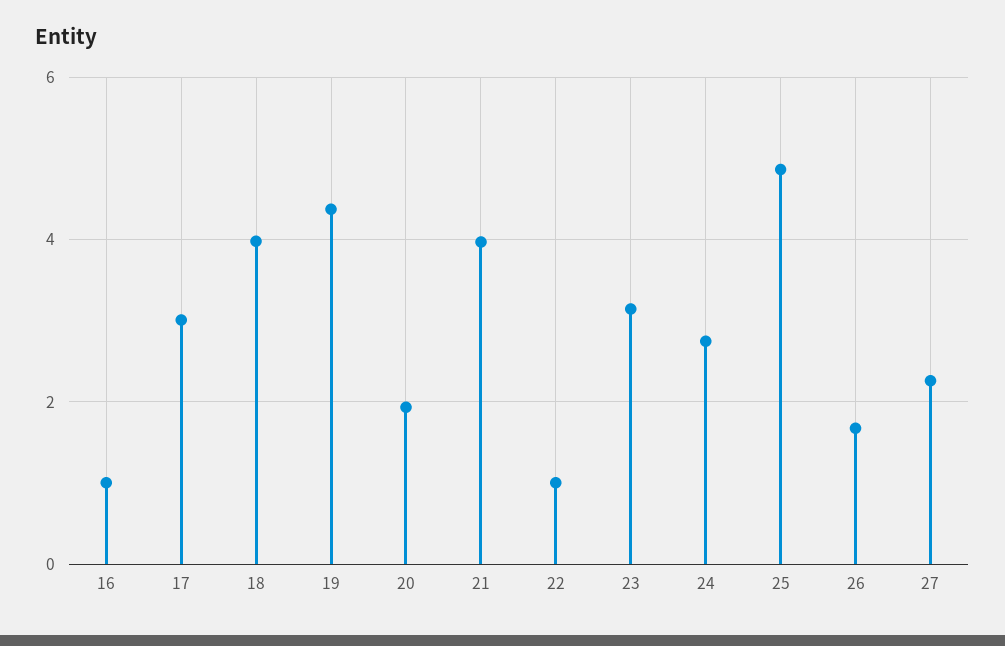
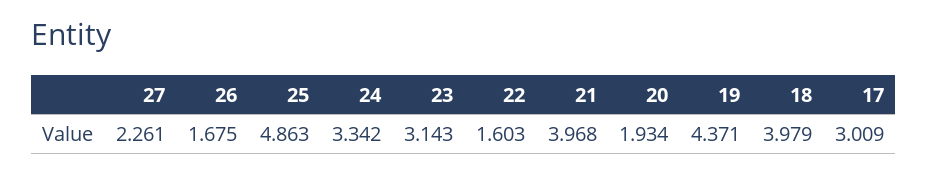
16: 1 -> none
22: 1 -> 1.603
24: 2.8 -> 3.342

